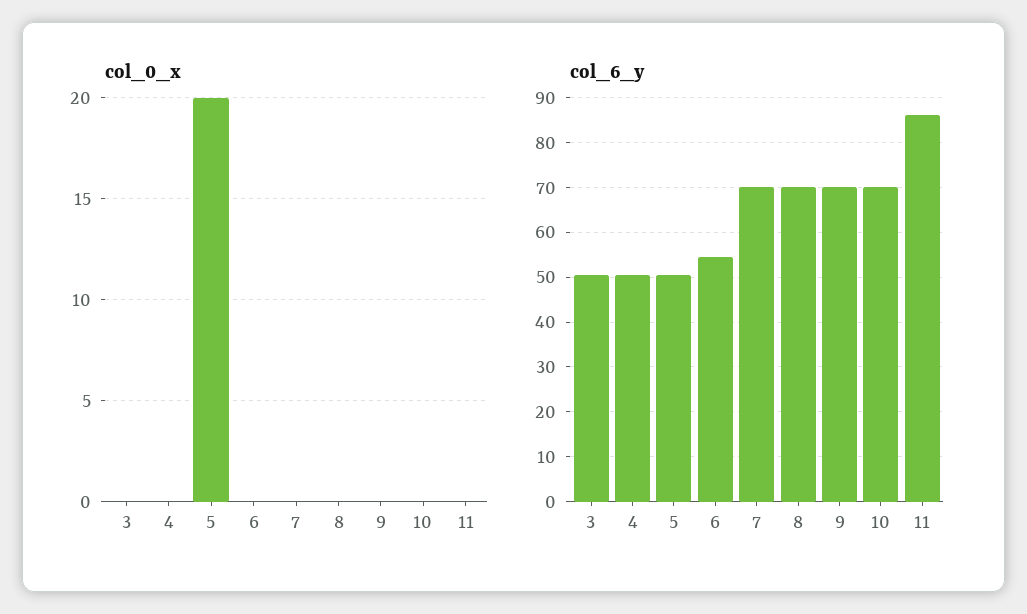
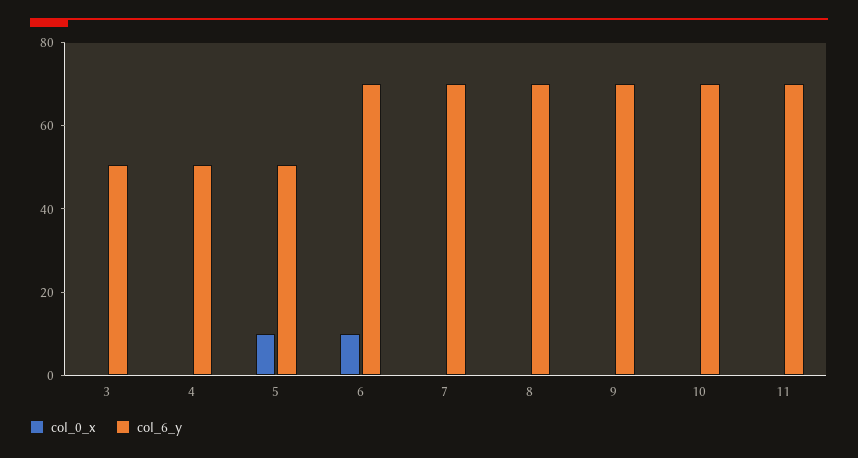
col_0_x, 5: 20 -> 10
col_0_x, 6: 0 -> 10
col_6_y, 6: 54 -> 70
col_6_y, 11: 86 -> 70

